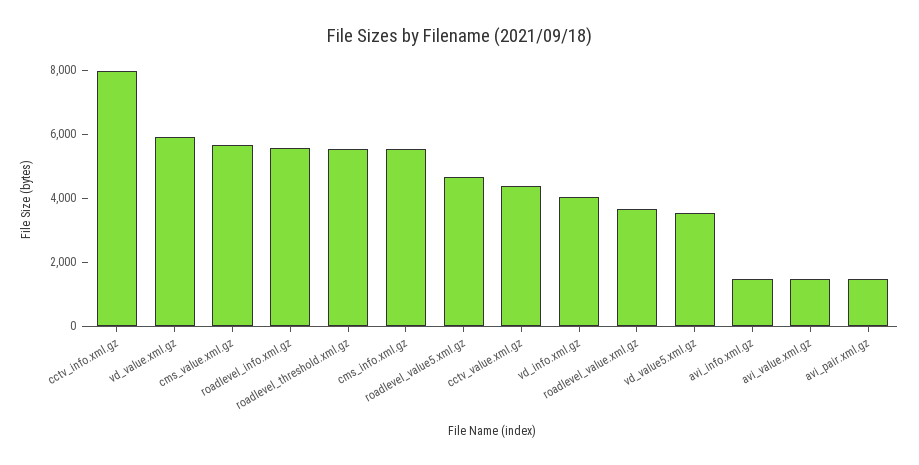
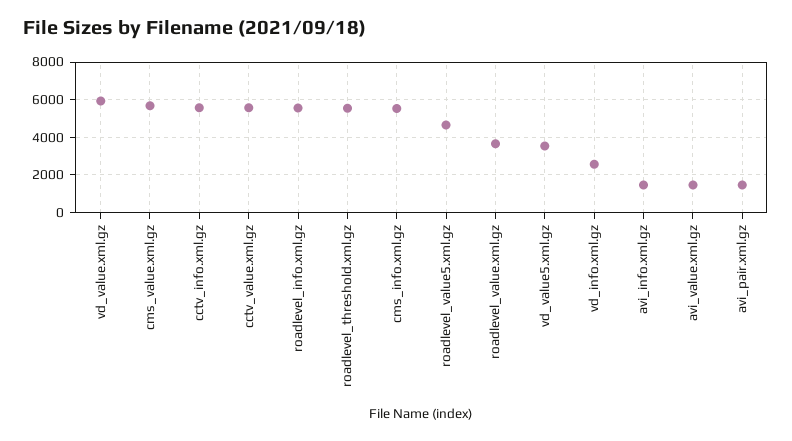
cctv_info.xml.gz: 8000 -> 5500
cctv_value.xml.gz: 4500 -> 5500
vd_info.xml.gz: 4000 -> 2500

